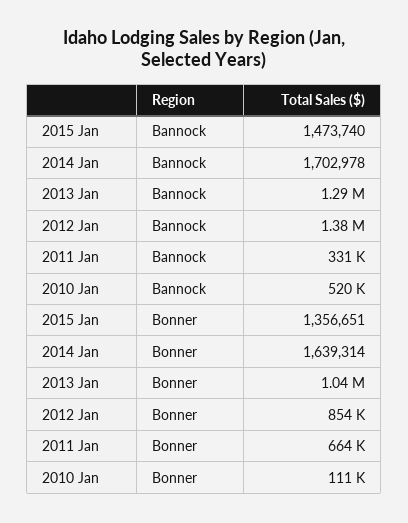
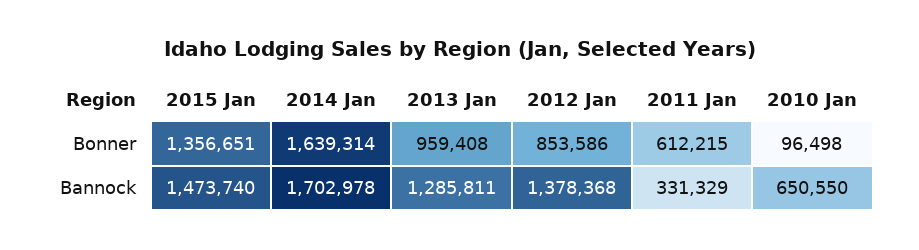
2010 Jan, Bannock: 520000 -> 650550
2013 Jan, Bonner: 1040000 -> 959408
2011 Jan, Bonner: 664000 -> 612215
2010 Jan, Bonner: 111000 -> 96498

